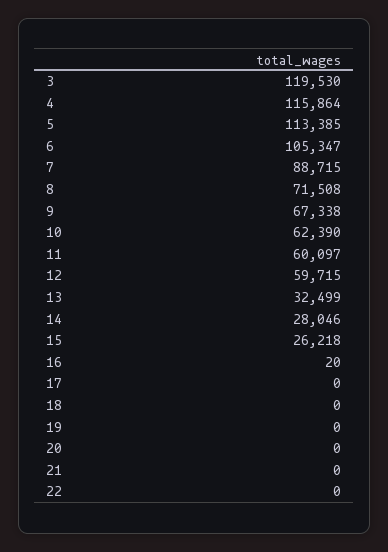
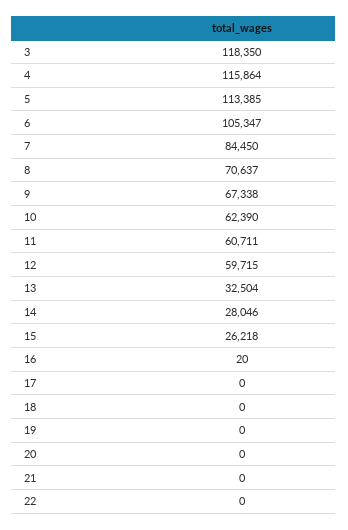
3: 119530 -> 118350
7: 88715 -> 84450
8: 71508 -> 70637
11: 60097 -> 60711
13: 32499 -> 32504

